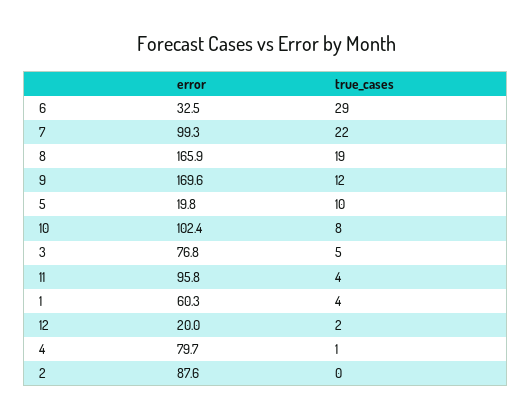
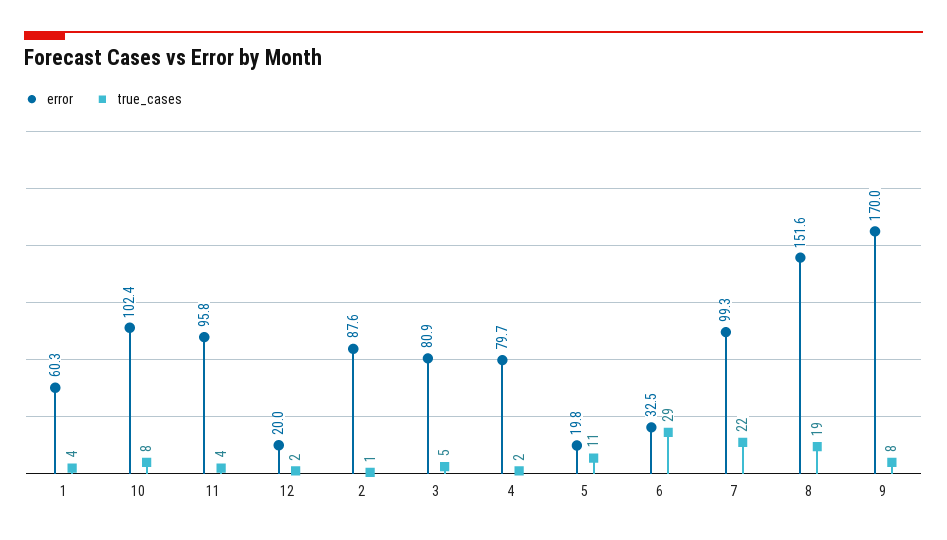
error, 8: 165.9 -> 151.6
error, 9: 169.6 -> 170
true_cases, 9: 12 -> 8
true_cases, 5: 10 -> 11
error, 3: 76.8 -> 80.9
true_cases, 4: 1 -> 2
true_cases, 2: 0 -> 1

